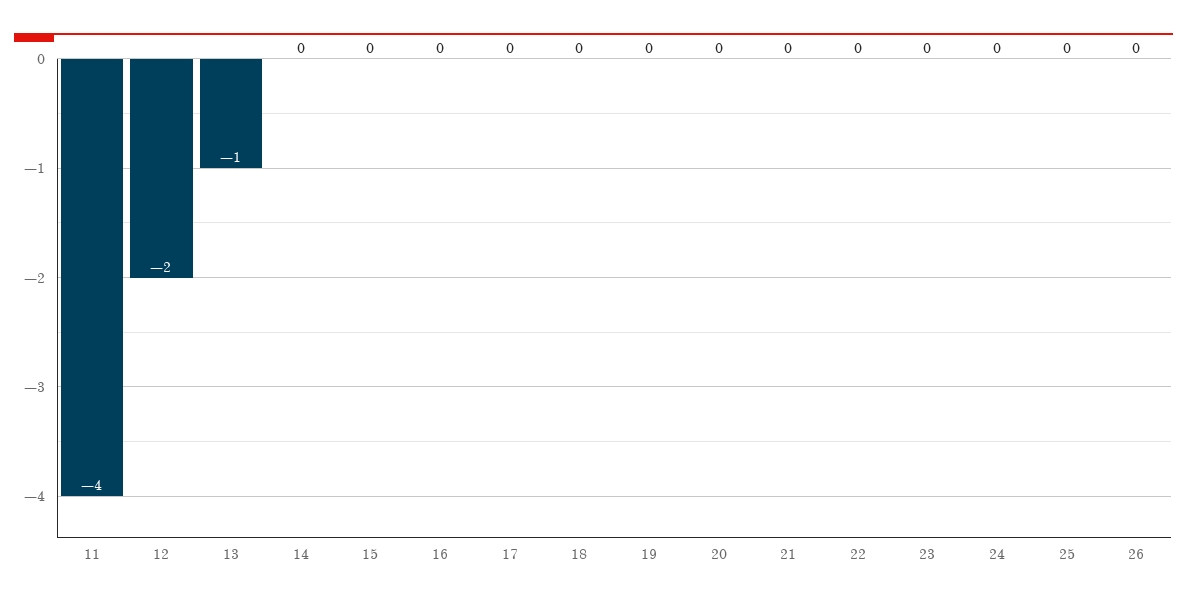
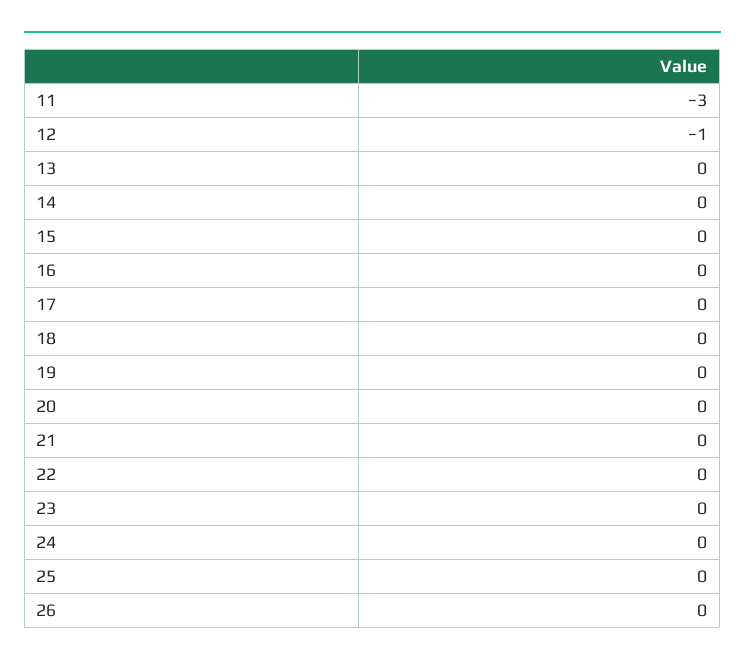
11: -4 -> -3
12: -2 -> -1
13: -1 -> 0

